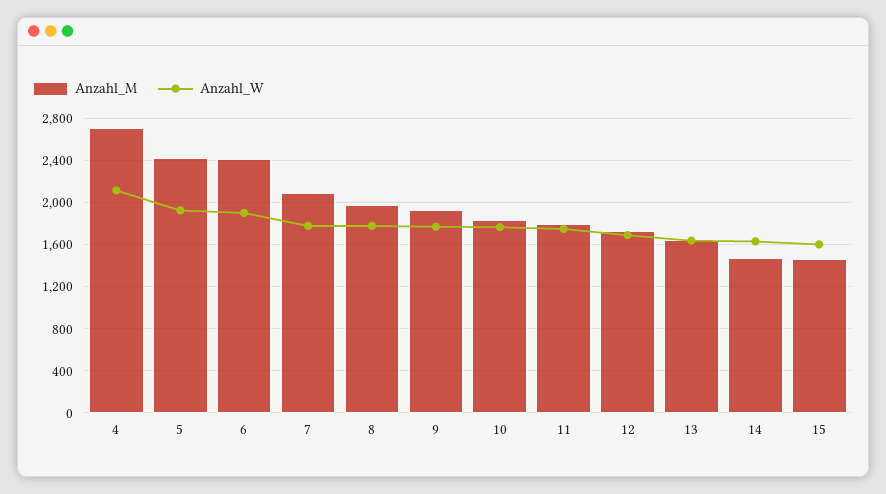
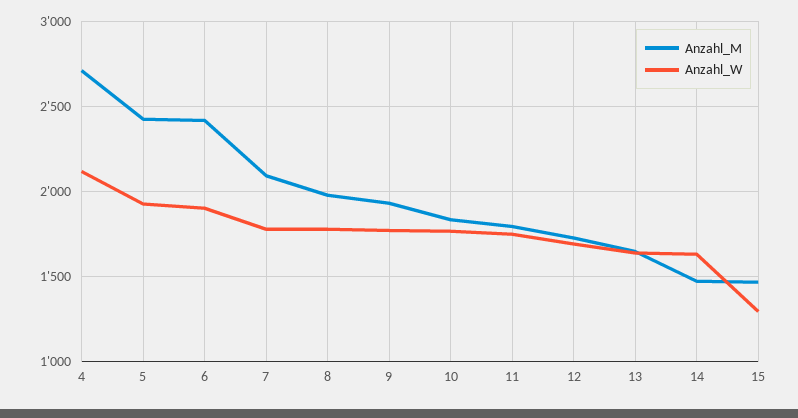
Anzahl_W, 15: 1600 -> 1300

